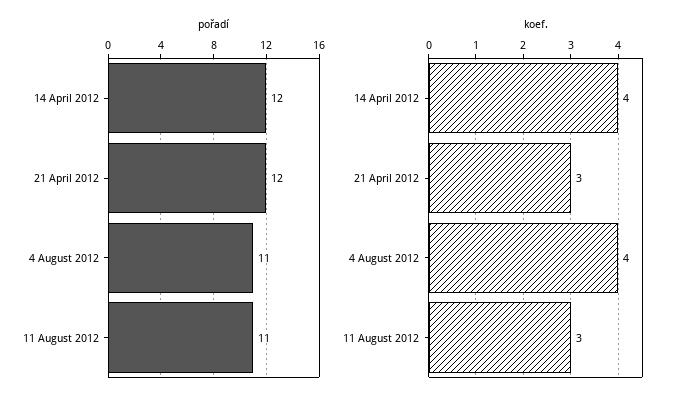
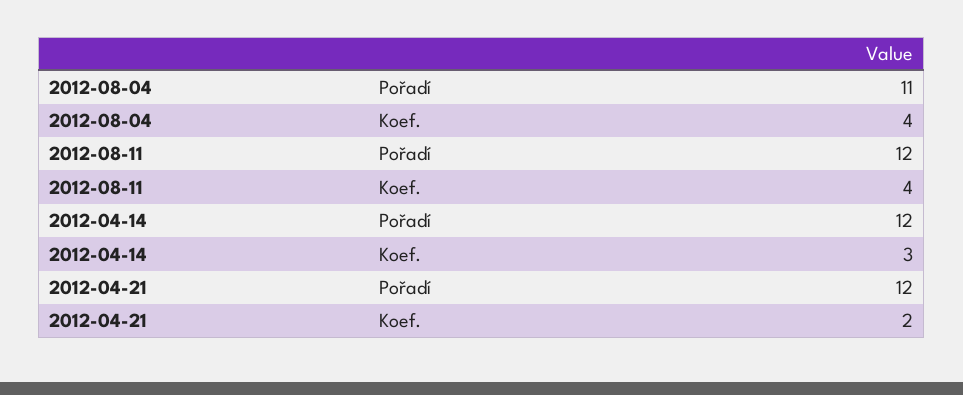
pořadí, 11 August 2012: 11 -> 12
koef., 14 April 2012: 4 -> 3
koef., 21 April 2012: 3 -> 2
koef., 11 August 2012: 3 -> 4

